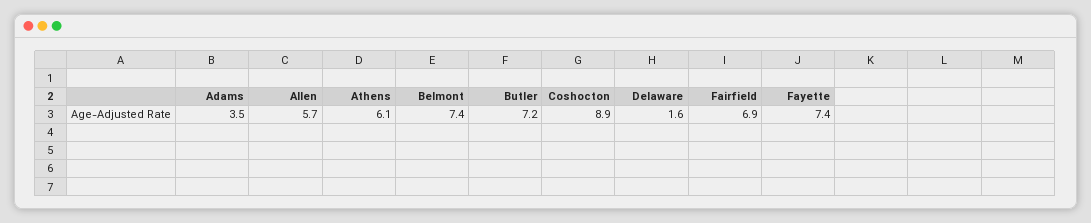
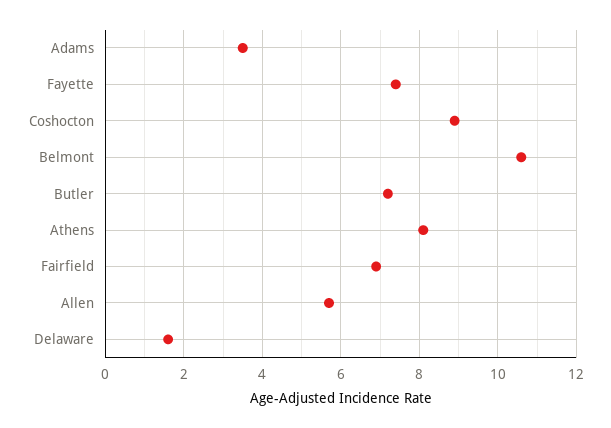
Athens: 6.1 -> 8
Belmont: 7.4 -> 10.5

